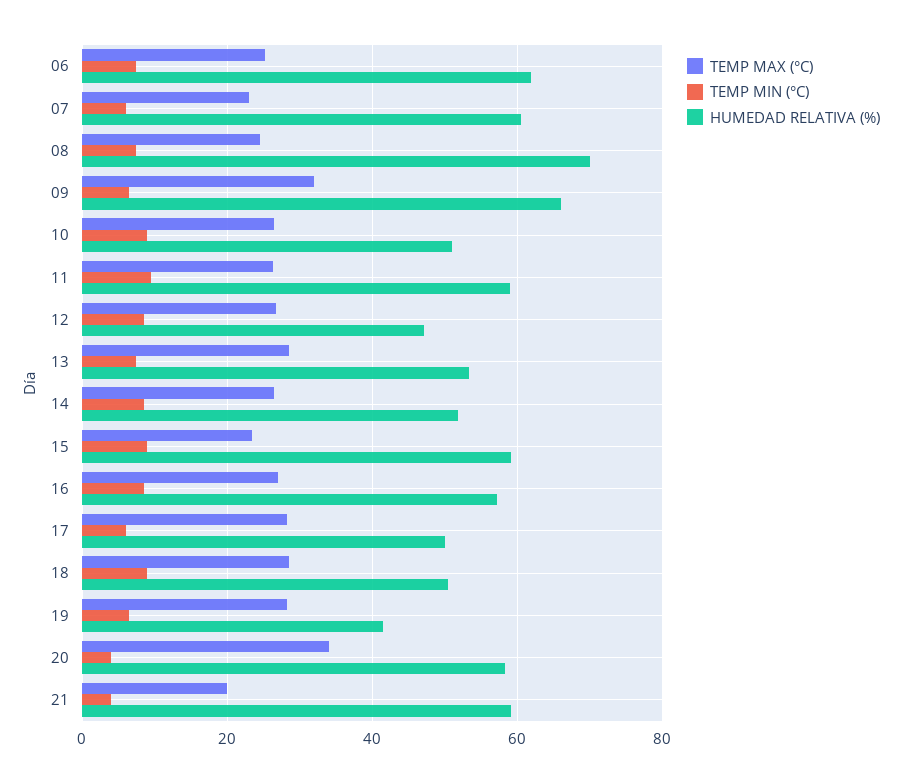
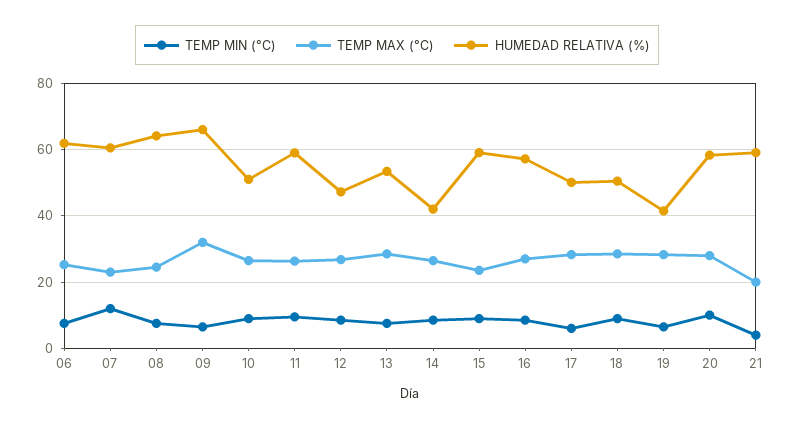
TEMP MIN (°C), 07: 6 -> 12
HUMEDAD RELATIVA (%), 08: 70 -> 64
HUMEDAD RELATIVA (%), 14: 52 -> 42
TEMP MAX (°C), 20: 34 -> 28
TEMP MIN (°C), 20: 4 -> 10

